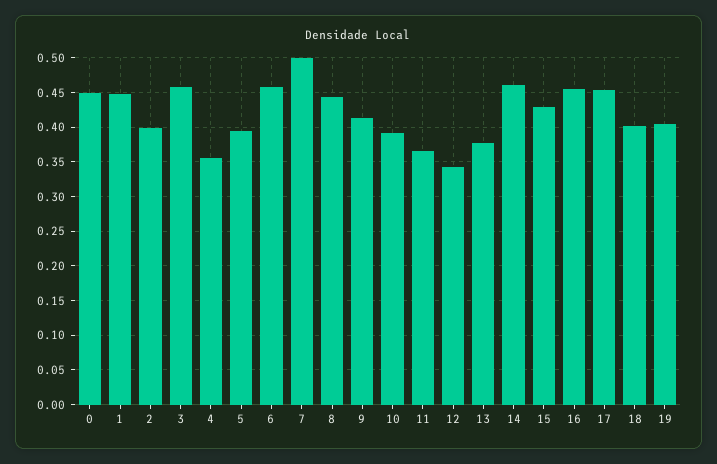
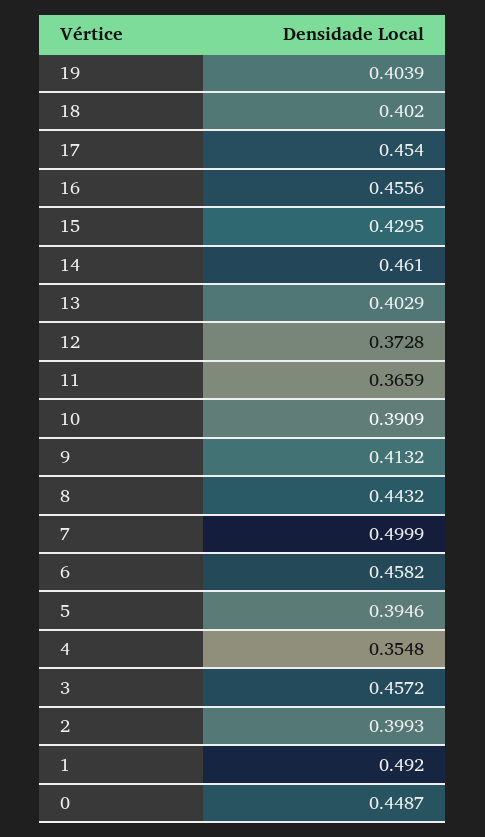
1: 0.45 -> 0.492
12: 0.34 -> 0.3728
13: 0.38 -> 0.4029

